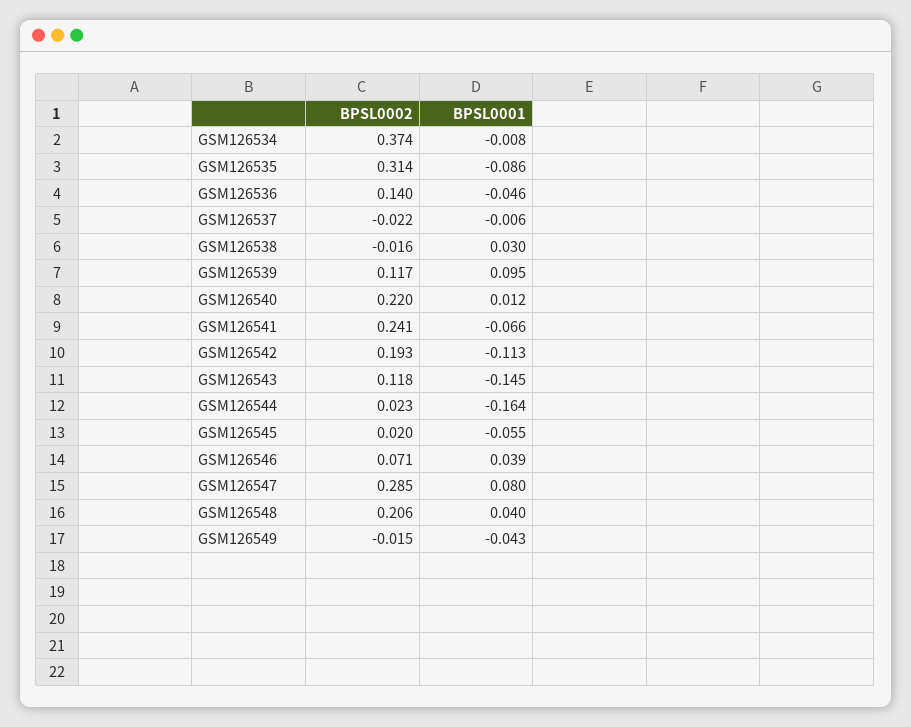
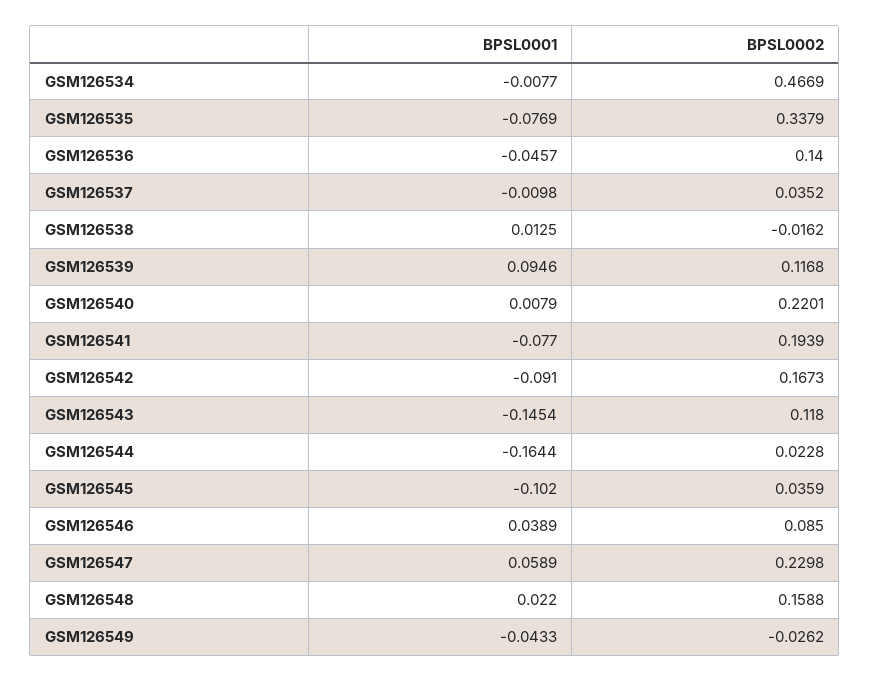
BPSL0002, GSM126534: 0.374 -> 0.4669
BPSL0002, GSM126535: 0.314 -> 0.3379
BPSL0001, GSM126535: -0.086 -> -0.0769
BPSL0002, GSM126537: -0.022 -> 0.0352
BPSL0001, GSM126537: -0.006 -> -0.0098
BPSL0001, GSM126538: 0.03 -> 0.0125
BPSL0001, GSM126540: 0.012 -> 0.0079
BPSL0002, GSM126541: 0.241 -> 0.1939
BPSL0001, GSM126541: -0.066 -> -0.077
BPSL0002, GSM126542: 0.193 -> 0.1673
BPSL0001, GSM126542: -0.113 -> -0.091
BPSL0002, GSM126545: 0.02 -> 0.0359
BPSL0001, GSM126545: -0.055 -> -0.102
BPSL0002, GSM126546: 0.071 -> 0.085
BPSL0002, GSM126547: 0.285 -> 0.2298
BPSL0001, GSM126547: 0.08 -> 0.0589
BPSL0002, GSM126548: 0.206 -> 0.1588
BPSL0001, GSM126548: 0.04 -> 0.022
BPSL0002, GSM126549: -0.015 -> -0.0262

